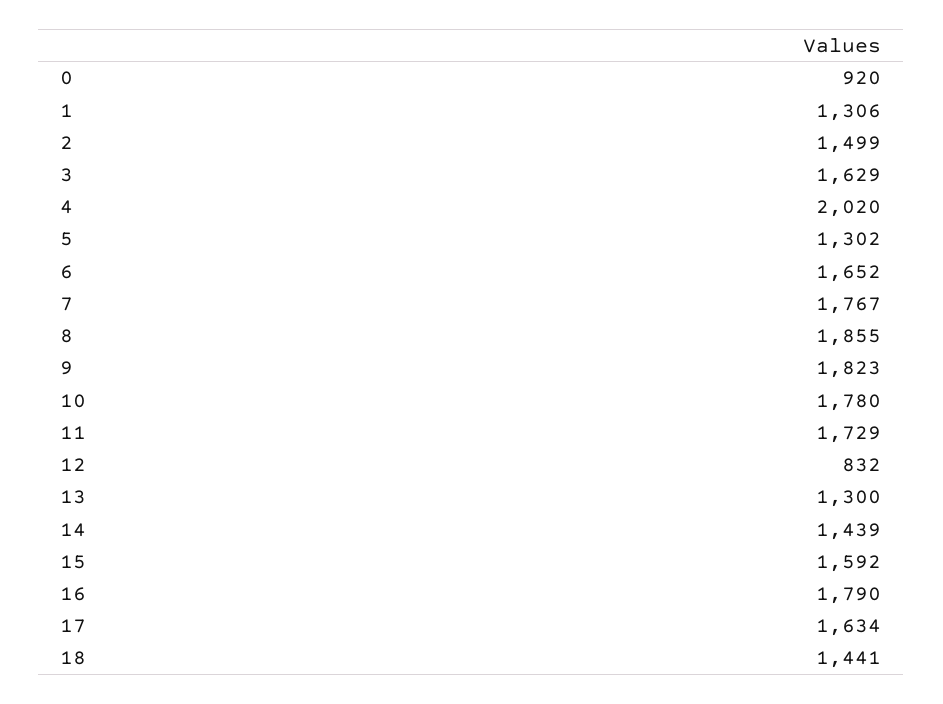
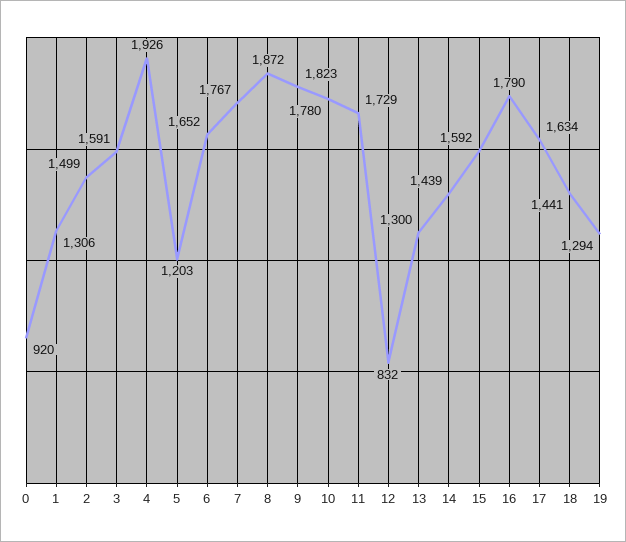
3: 1629 -> 1591
4: 2020 -> 1926
5: 1302 -> 1203
8: 1855 -> 1872
19: none -> 1294

